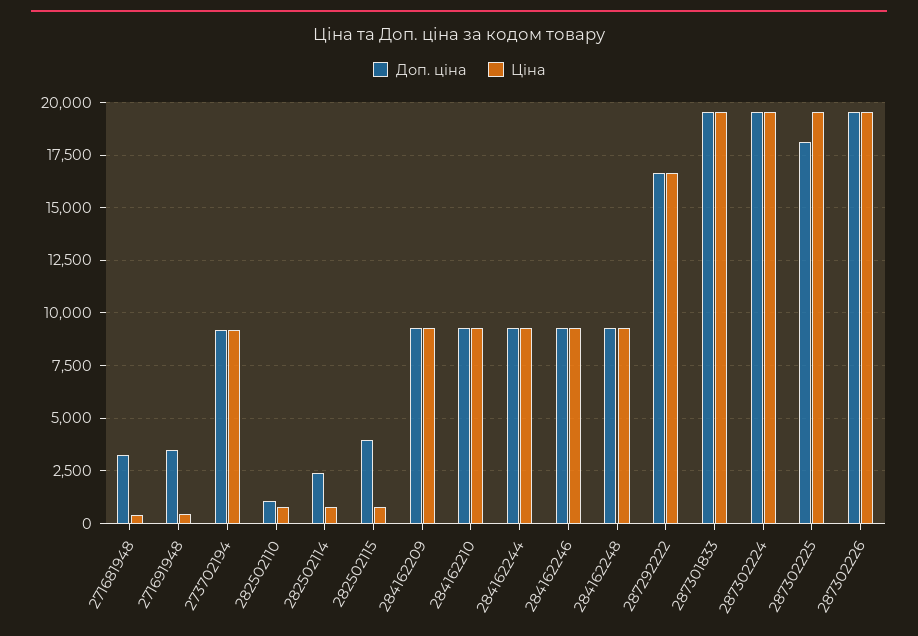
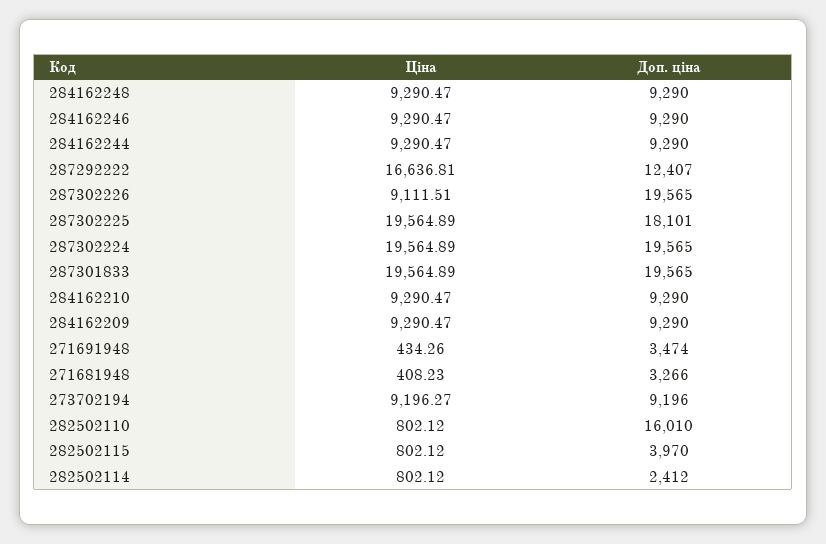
Доп. ціна, 282502110: 1000 -> 16010
Доп. ціна, 287292222: 16500 -> 12407
Ціна, 287302226: 19500 -> 9111.51

